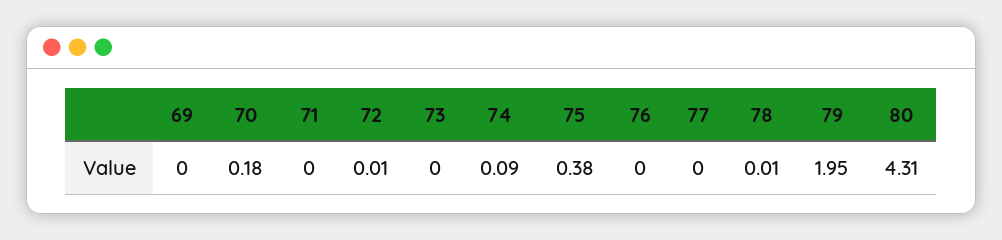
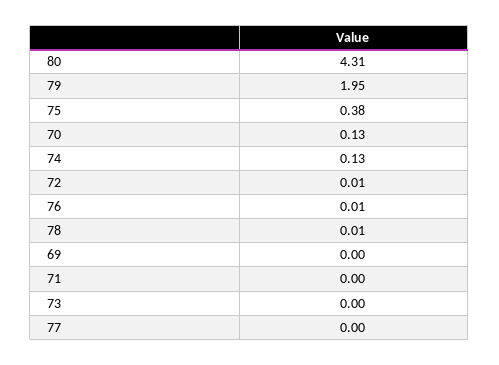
70: 0.18 -> 0.13
74: 0.09 -> 0.13
76: 0 -> 0.01

